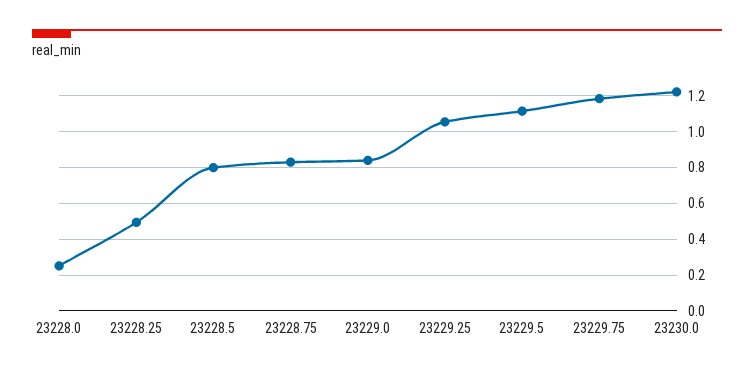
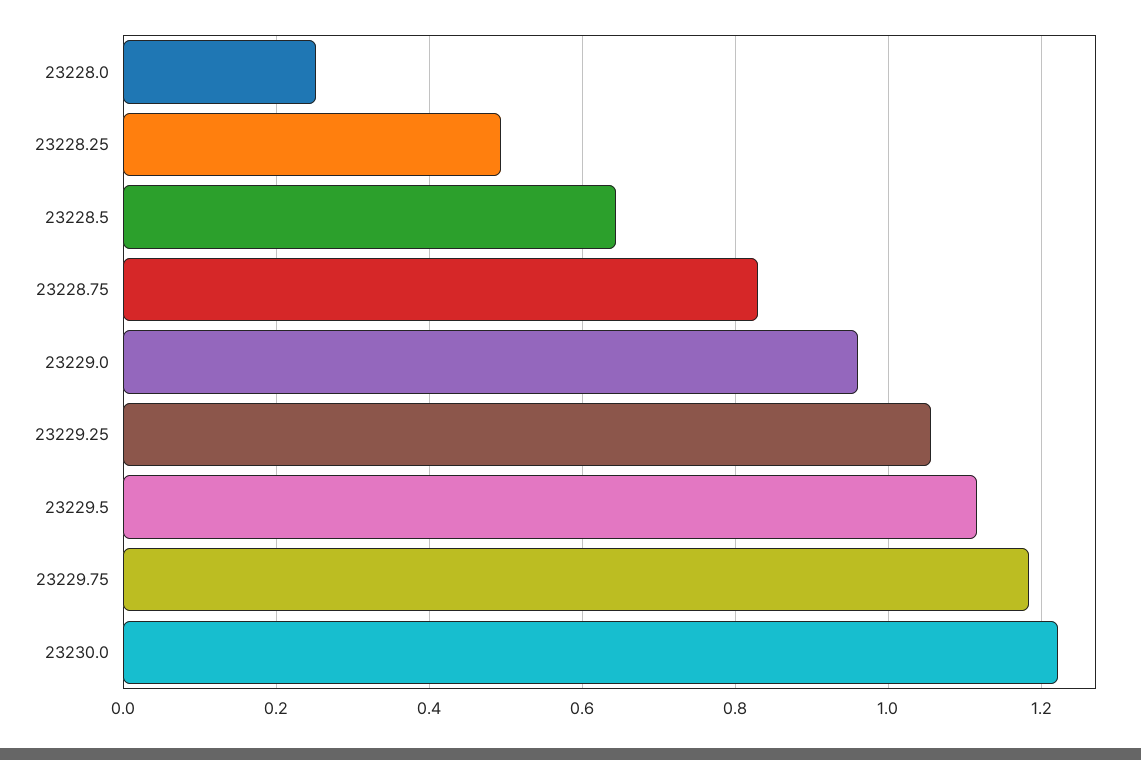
23228.5: 0.8 -> 0.64
23229.0: 0.85 -> 0.96

